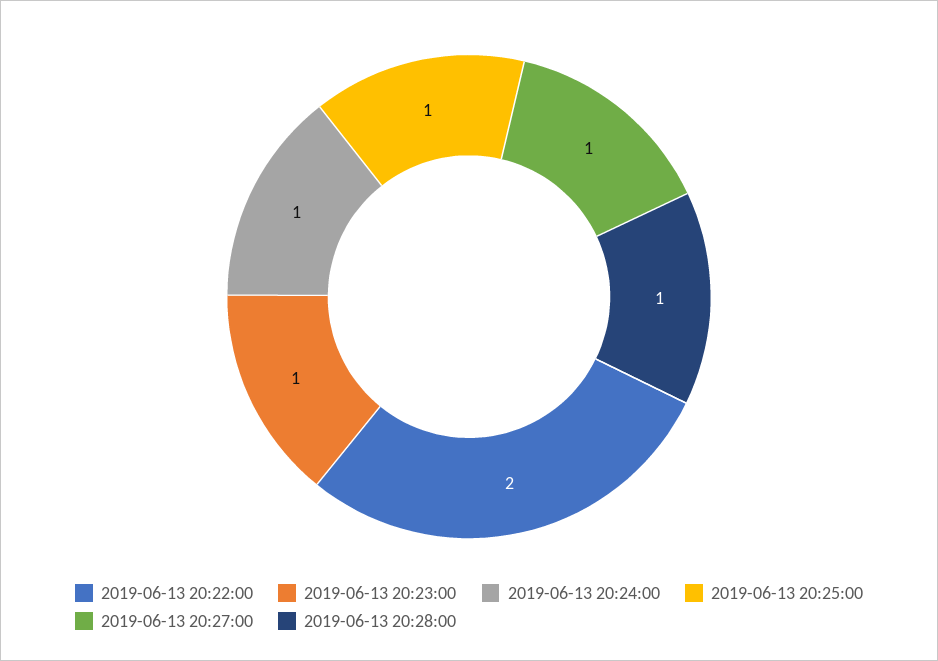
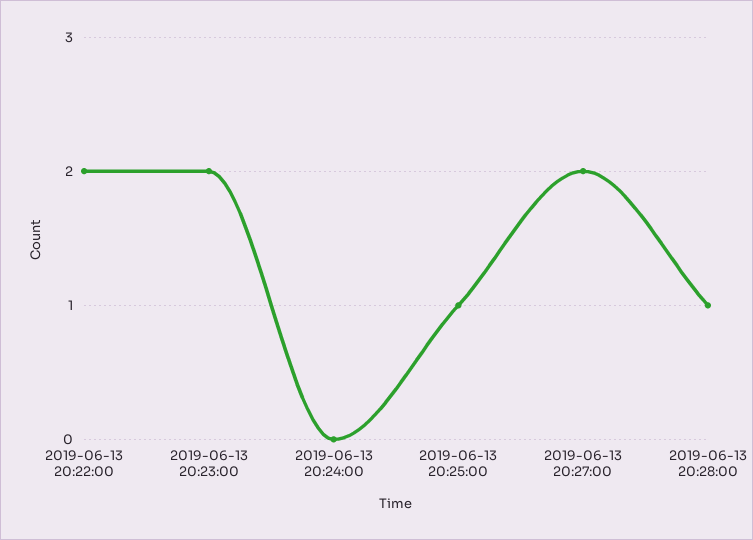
2019-06-13 20:23:00: 1 -> 2
2019-06-13 20:24:00: 1 -> 0
2019-06-13 20:27:00: 1 -> 2

